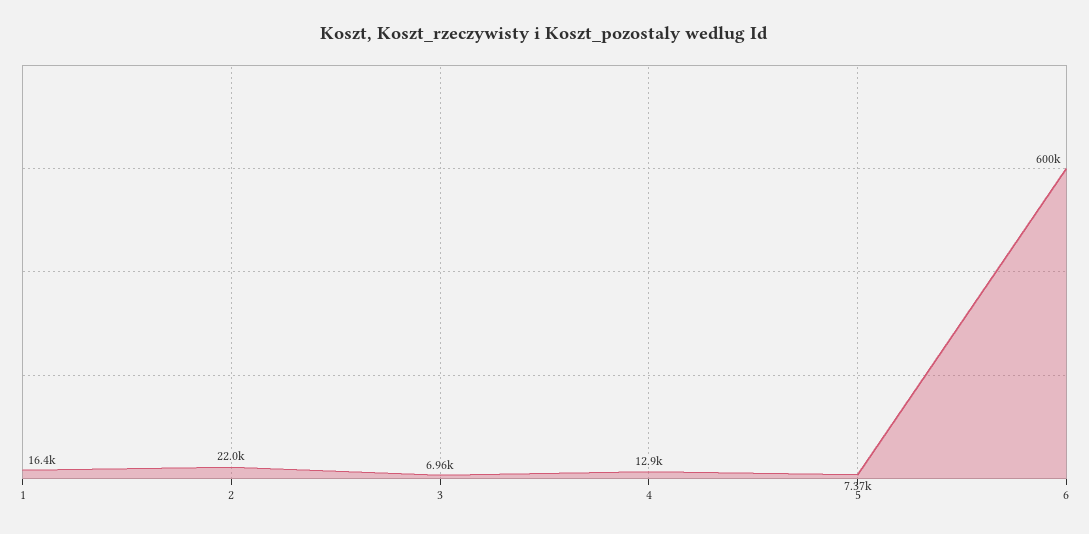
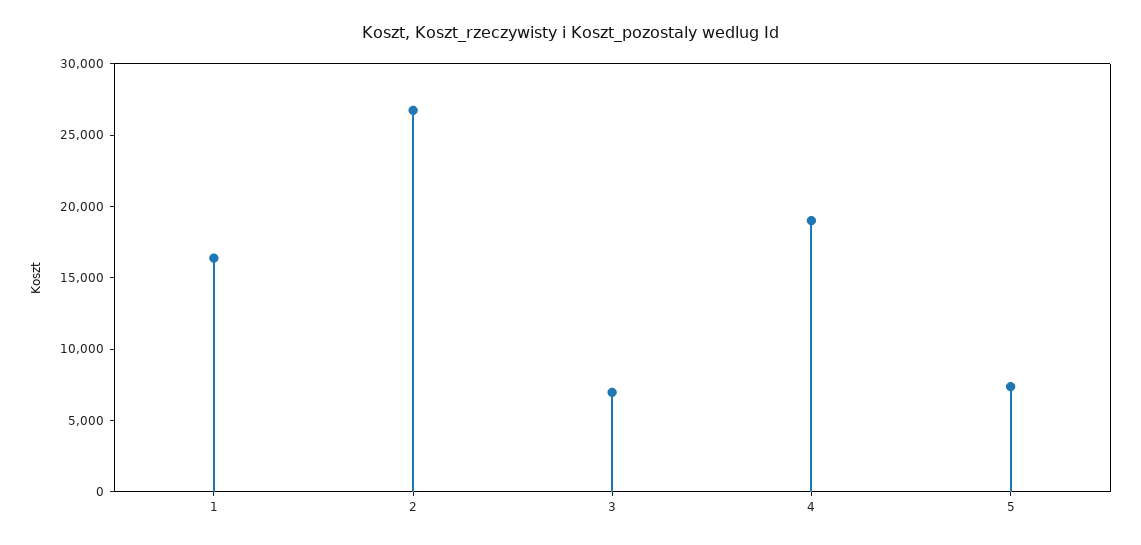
2: 22000 -> 27000
4: 12900 -> 19000
6: 600000 -> none

